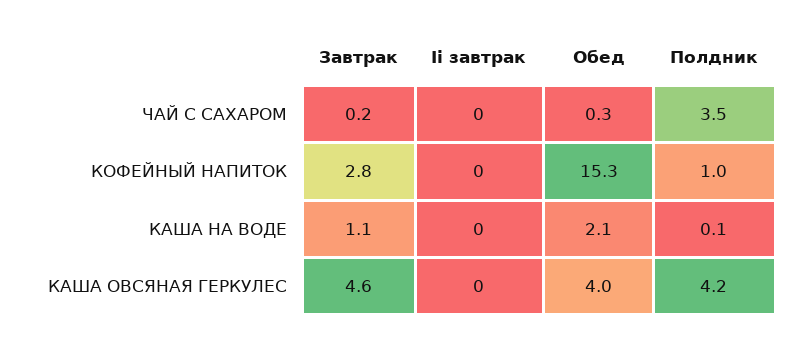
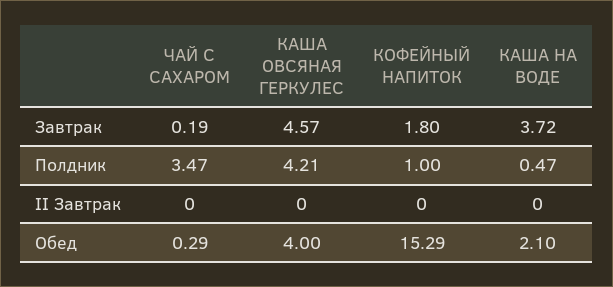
Завтрак, КОФЕЙНЫЙ НАПИТОК: 2.8 -> 1.8
Завтрак, КАША НА ВОДЕ: 1.1 -> 3.72
Полдник, КАША НА ВОДЕ: 0.1 -> 0.47

